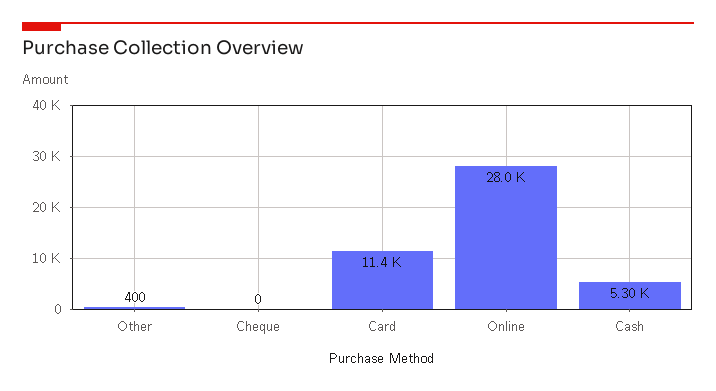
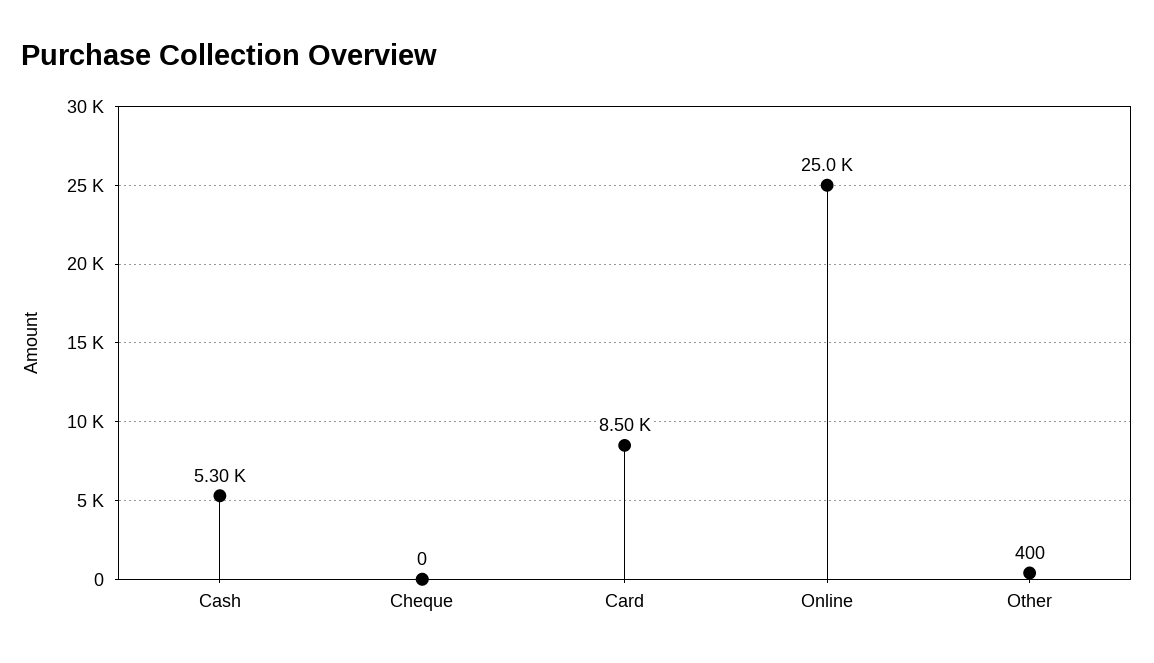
Card: 11400 -> 8500
Online: 28000 -> 25000

